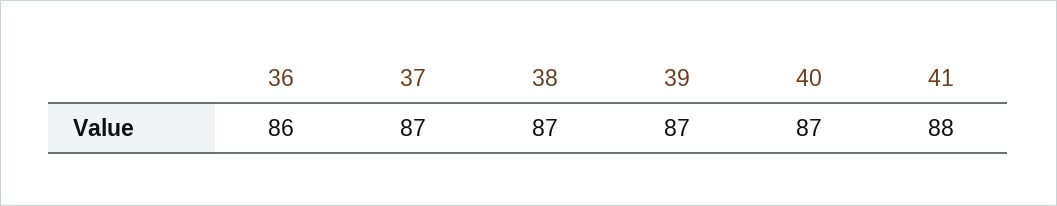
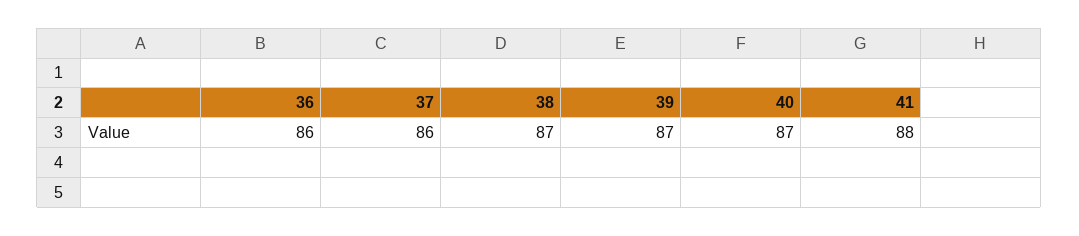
37: 87 -> 86

